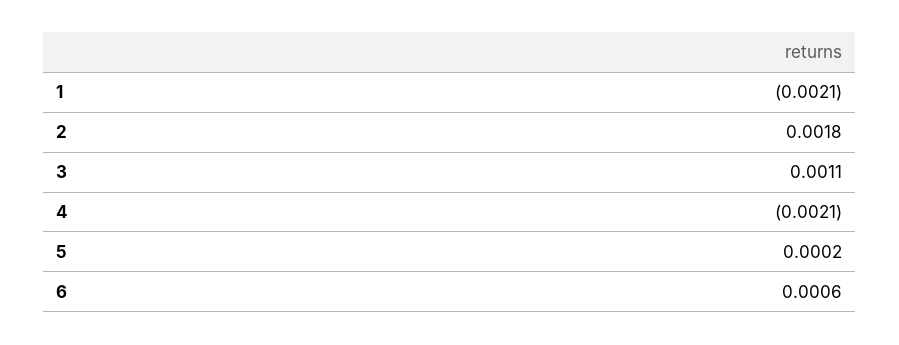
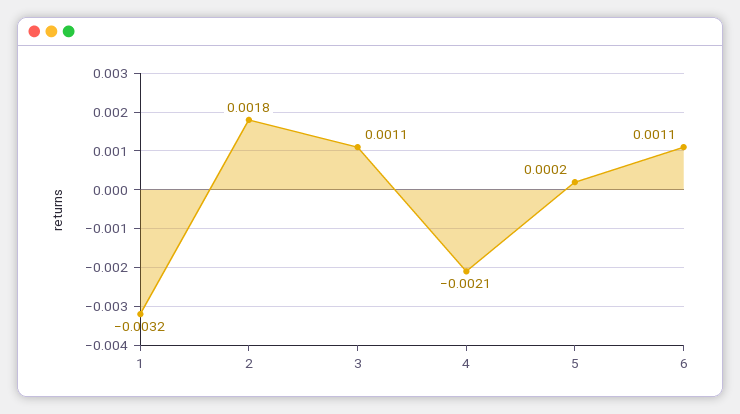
1: -0.0021 -> -0.0032
6: 0.0006 -> 0.0011

